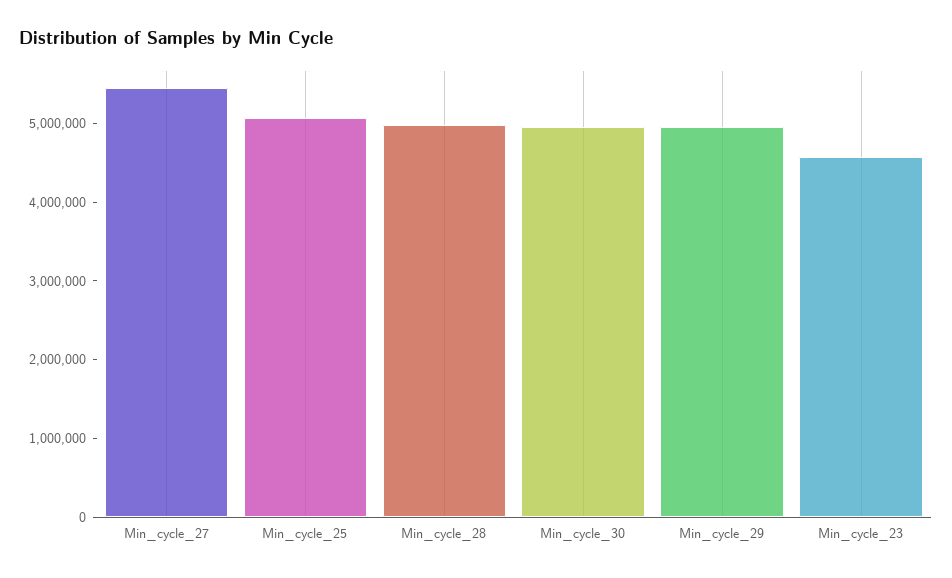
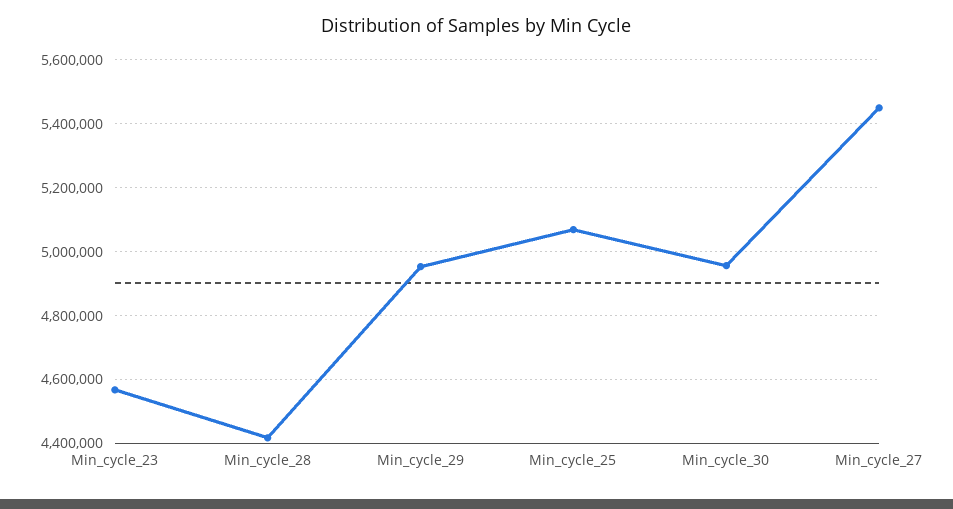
Min_cycle_28: 5000000 -> 4420000

